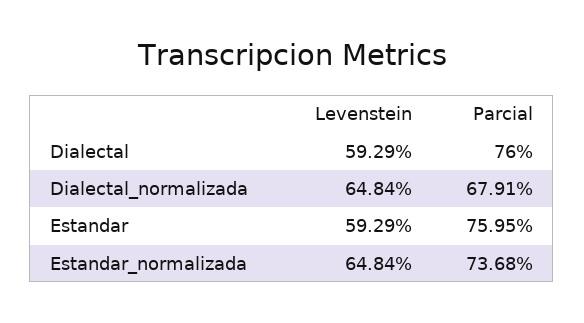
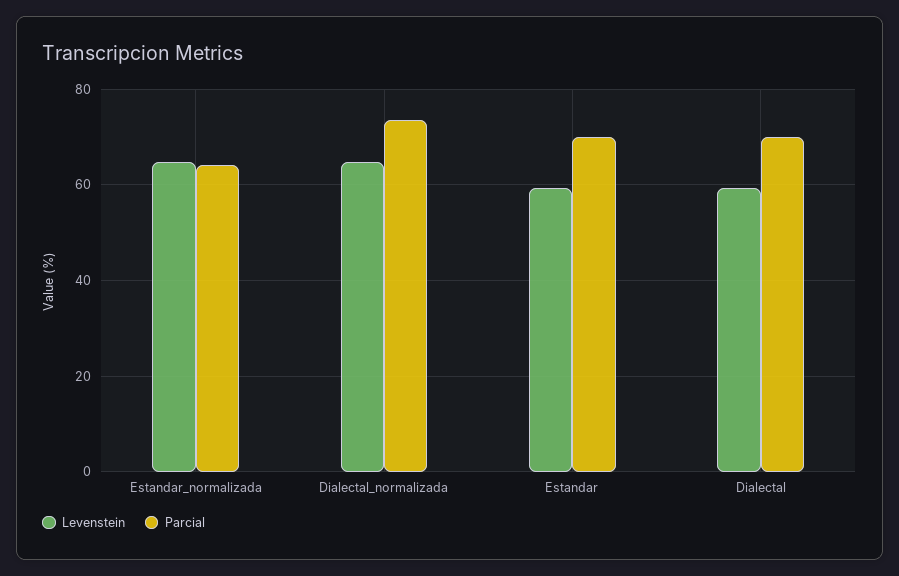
Parcial, Dialectal: 76 -> 70
Parcial, Dialectal_normalizada: 67.91 -> 74
Parcial, Estandar: 75.95 -> 70
Parcial, Estandar_normalizada: 73.68 -> 64

